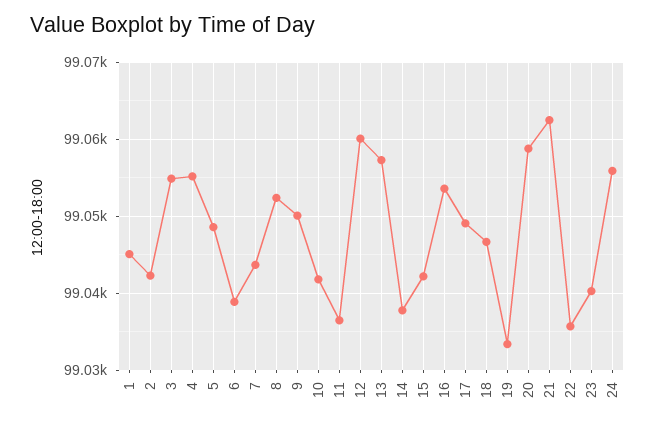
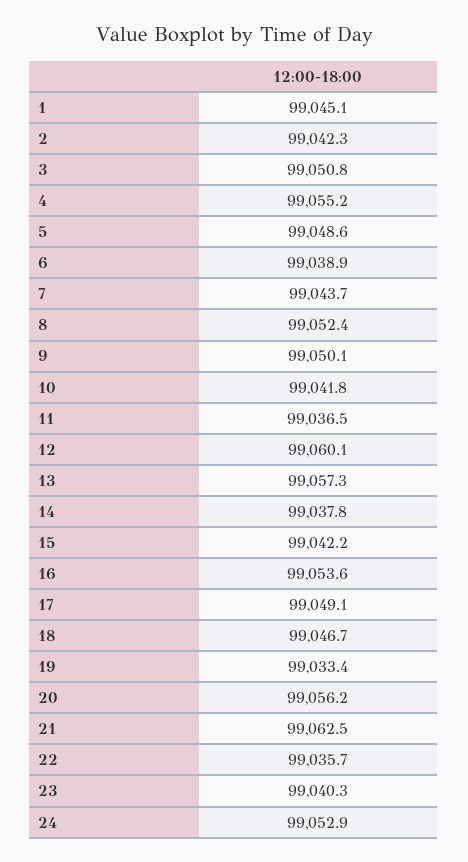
3: 99055 -> 99050.8
20: 99059 -> 99056.2
24: 99056 -> 99052.9

